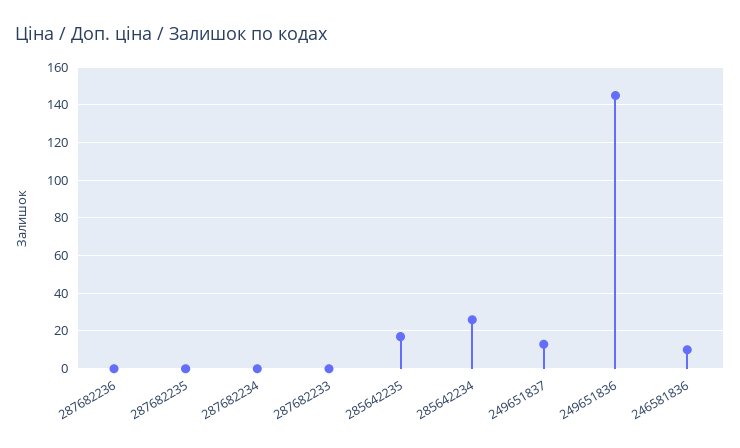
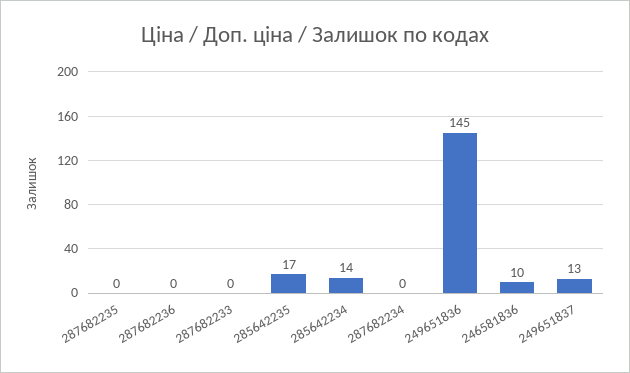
285642234: 25 -> 14

